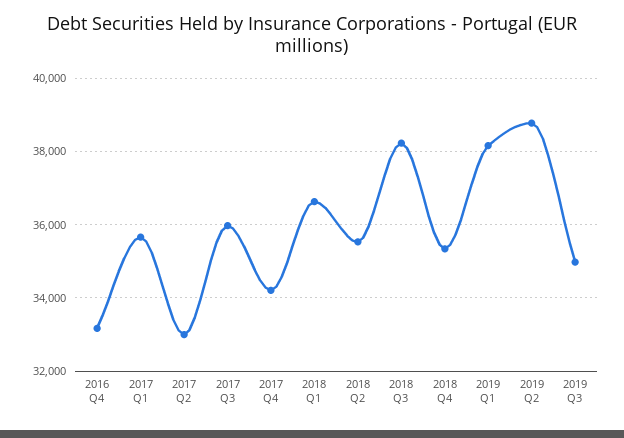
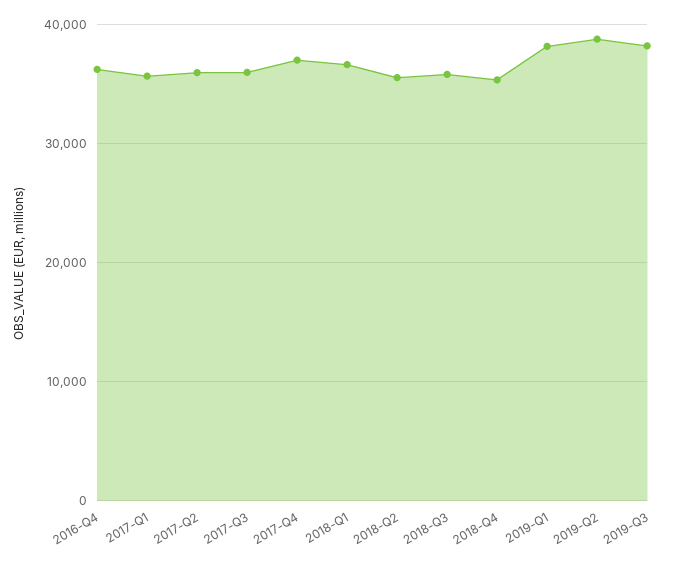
2016 Q4: 33200 -> 36000
2017 Q2: 33000 -> 36000
2017 Q4: 34200 -> 37000
2018 Q3: 38200 -> 36000
2019 Q3: 35000 -> 38000

